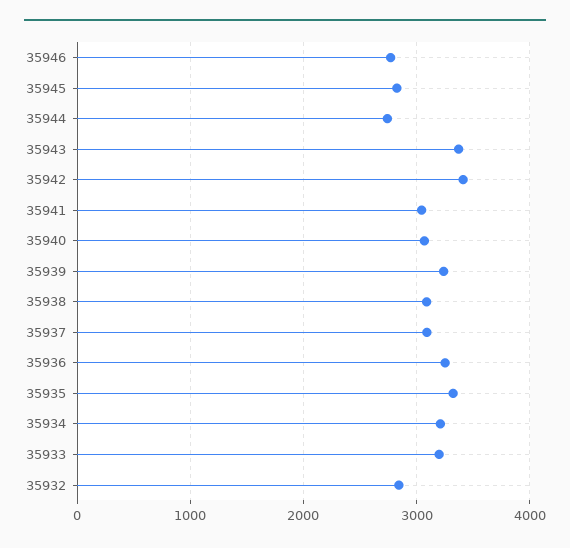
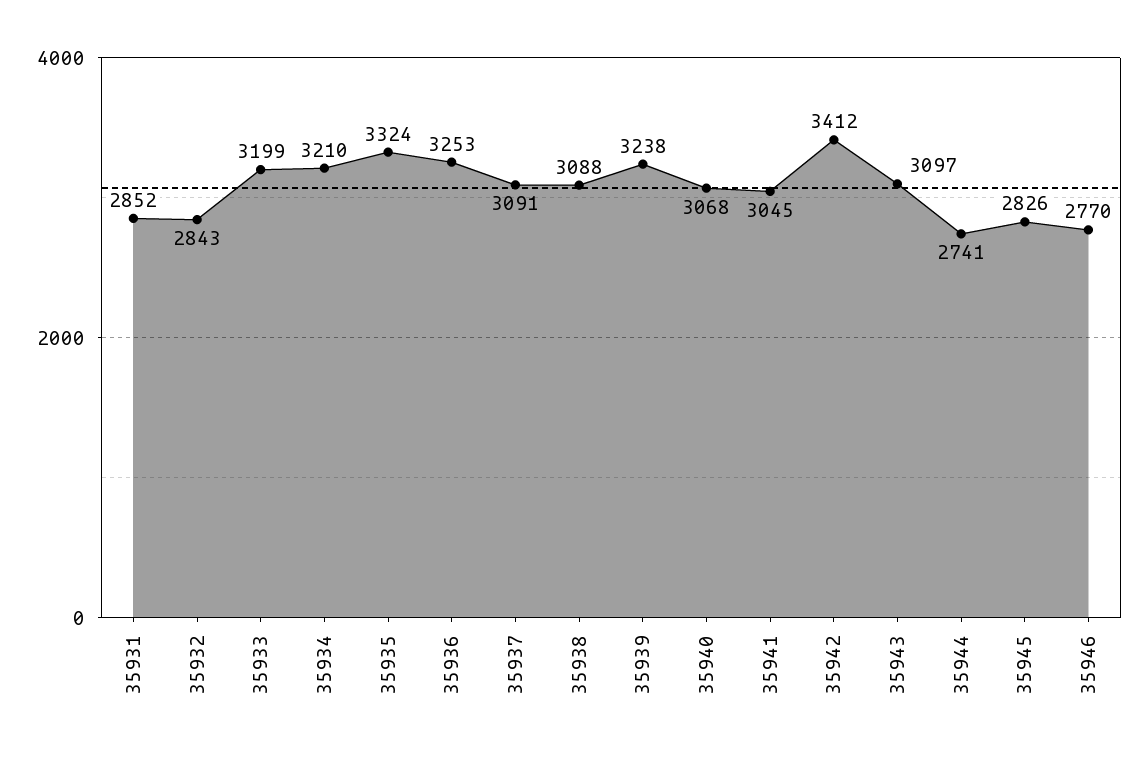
35943: 3400 -> 3097
35931: none -> 2852

